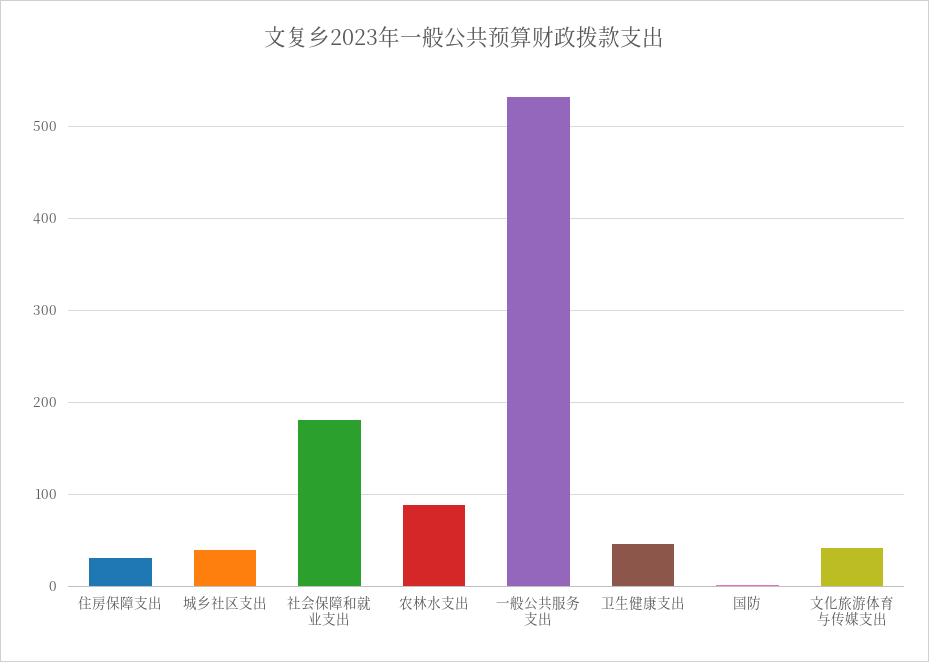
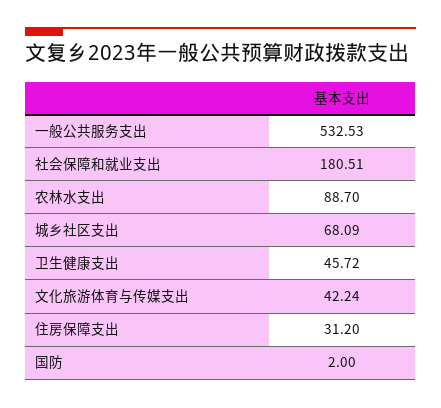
城乡社区支出: 40 -> 68.09

